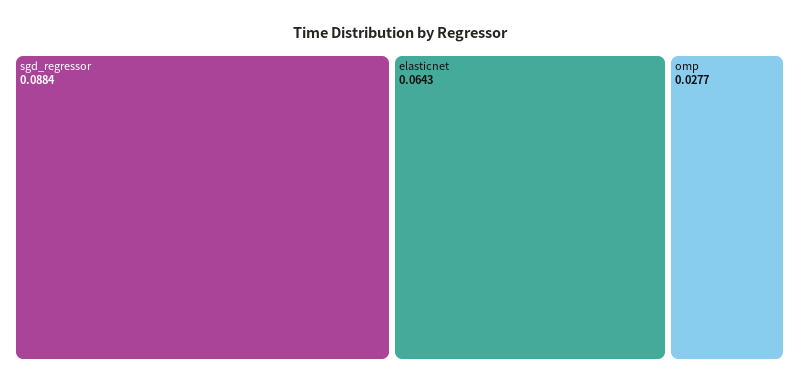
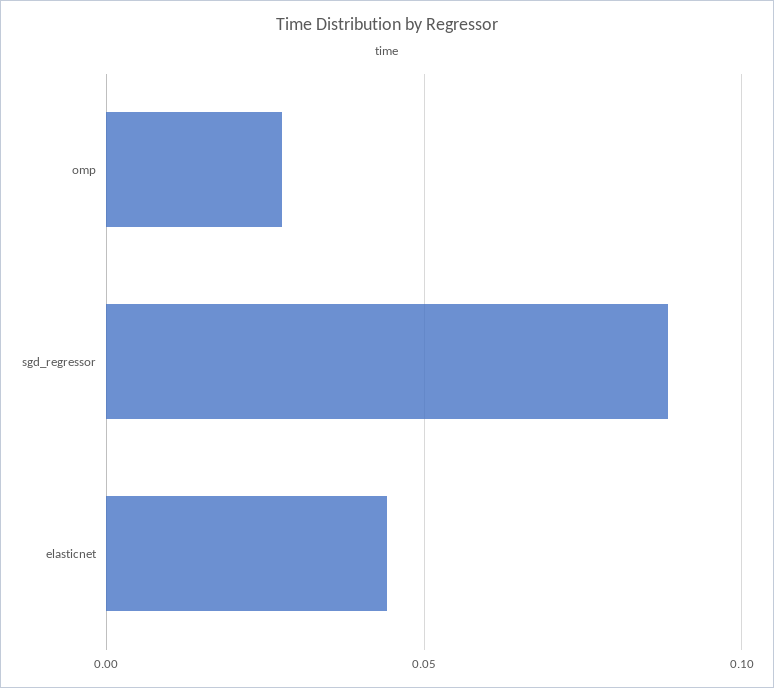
elasticnet: 0.0643 -> 0.045

